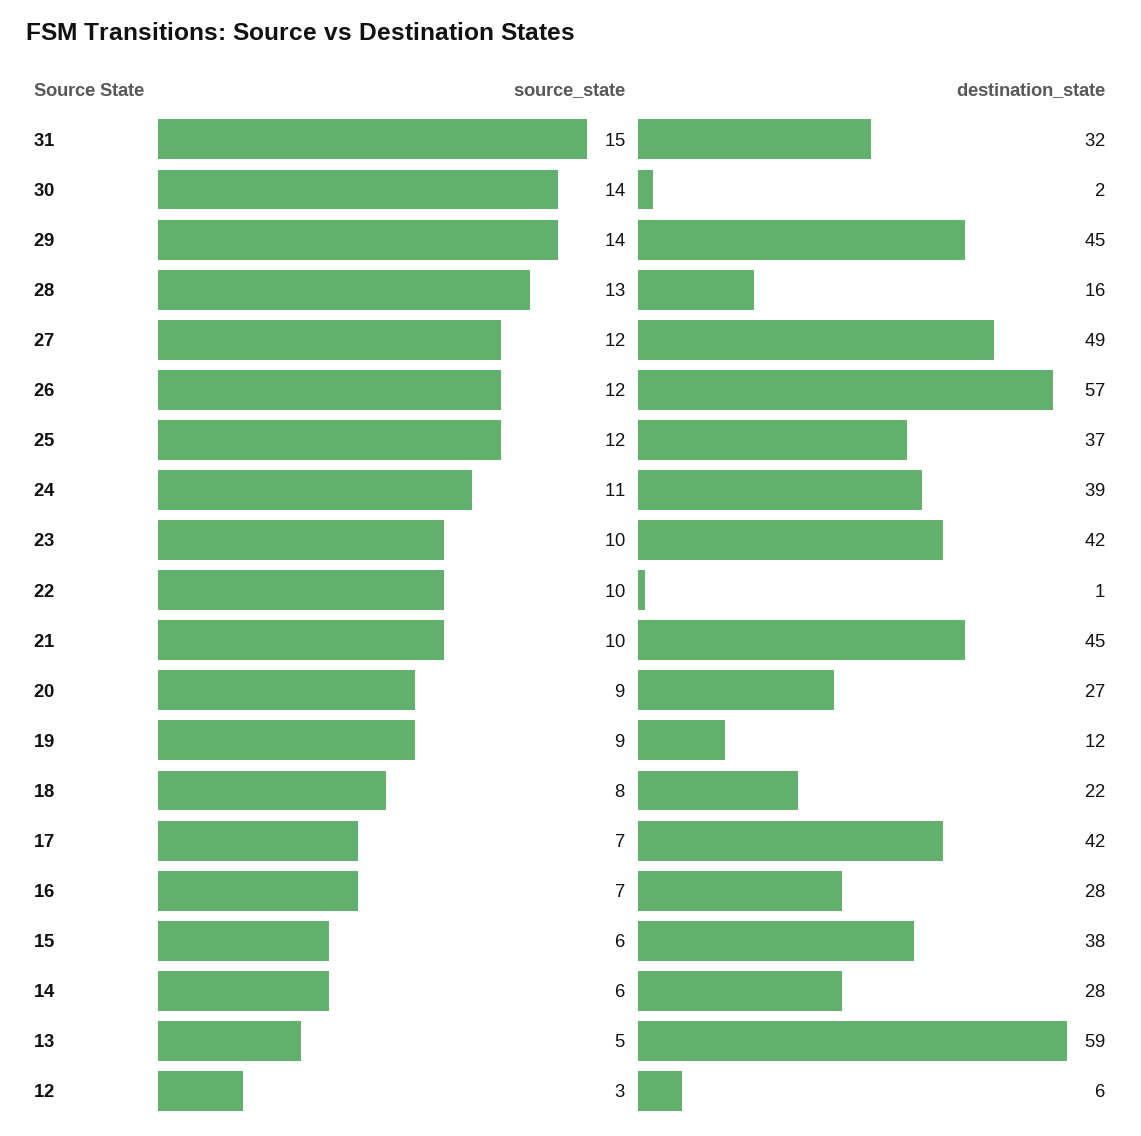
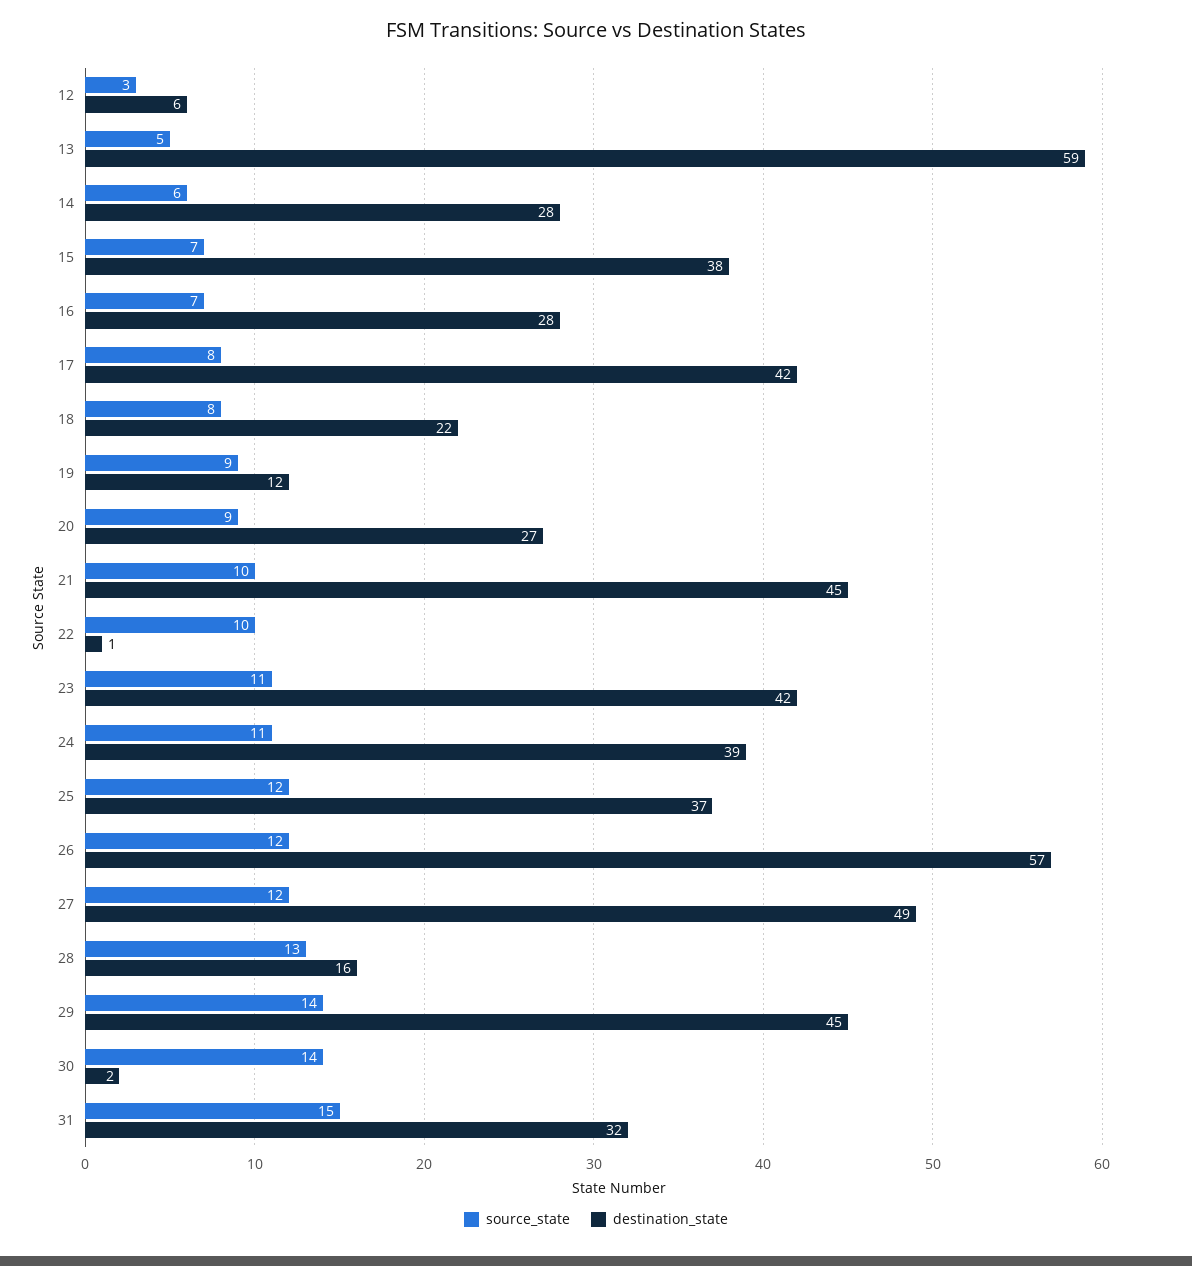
source_state, 23: 10 -> 11
source_state, 17: 7 -> 8
source_state, 15: 6 -> 7

